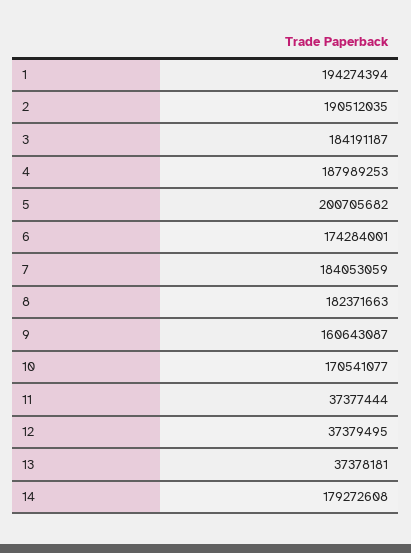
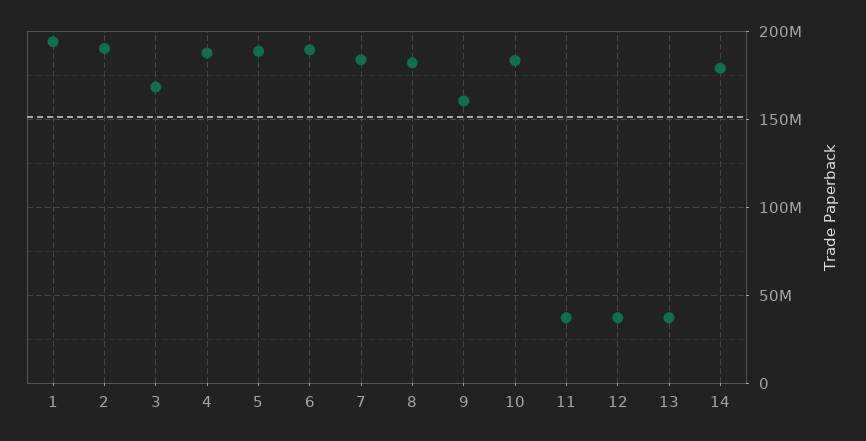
3: 184191187 -> 170000000
5: 200705682 -> 190000000
6: 174284001 -> 190000000
10: 170541077 -> 185000000

